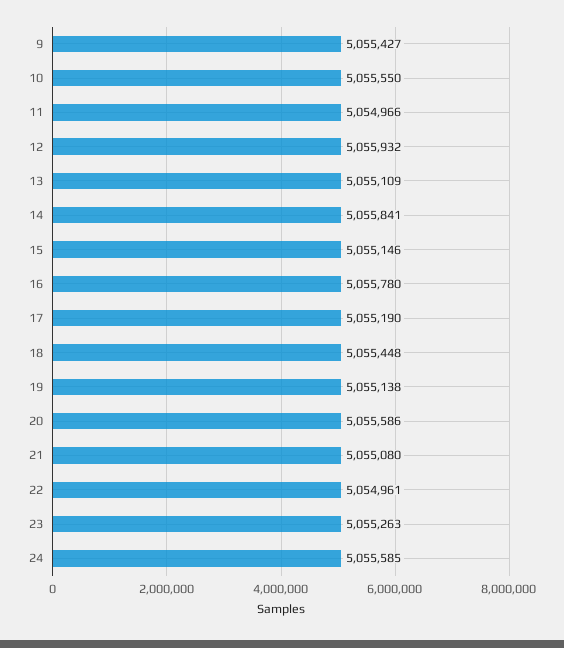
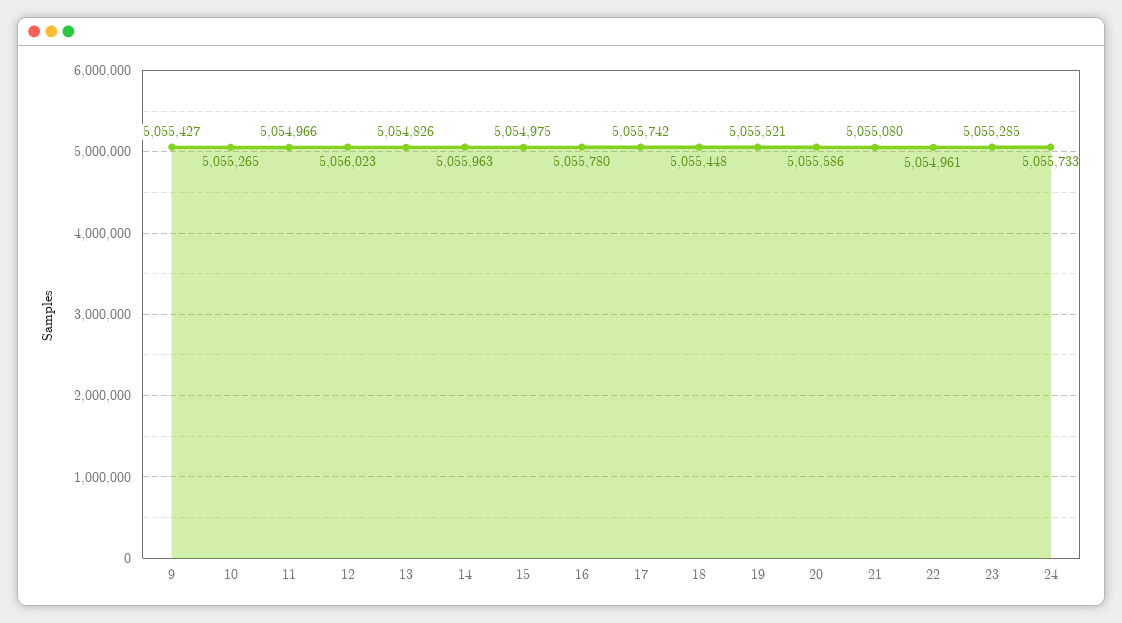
10: 5055550 -> 5055265
12: 5055932 -> 5056023
13: 5055109 -> 5054826
14: 5055841 -> 5055963
15: 5055146 -> 5054975
17: 5055190 -> 5055742
19: 5055138 -> 5055521
23: 5055263 -> 5055285
24: 5055585 -> 5055733

